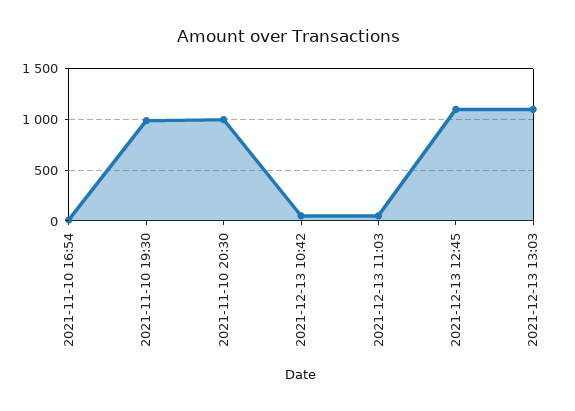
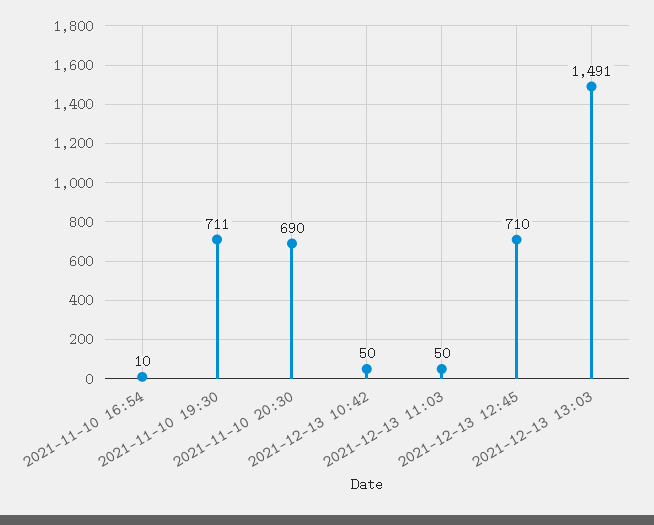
2021-11-10 19:30: 1000 -> 711
2021-11-10 20:30: 1000 -> 690
2021-12-13 12:45: 1100 -> 710
2021-12-13 13:03: 1100 -> 1491

